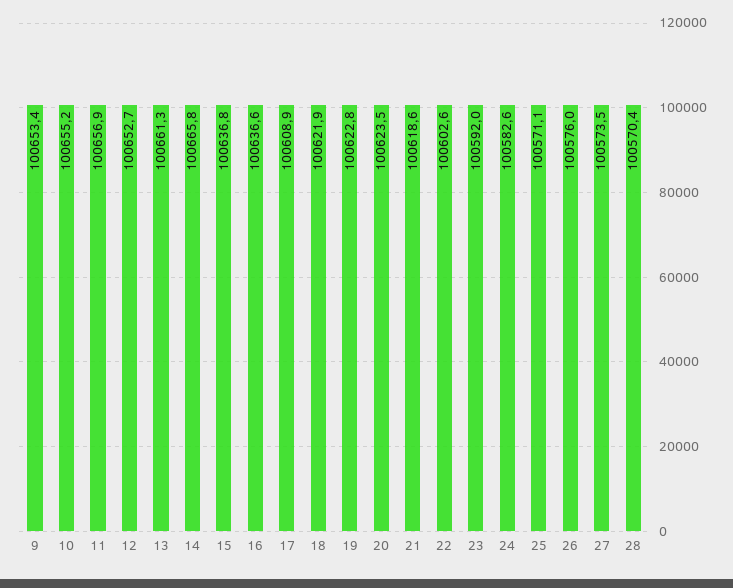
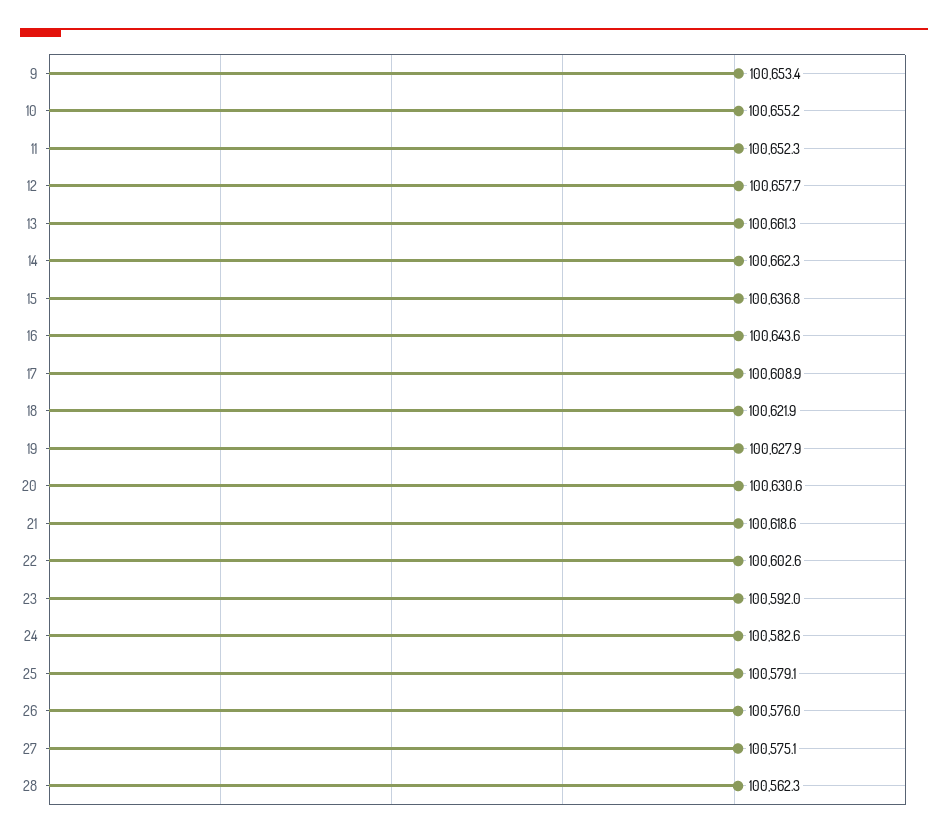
11: 100656.9 -> 100652.3
12: 100652.7 -> 100657.7
14: 100665.8 -> 100662.3
16: 100636.6 -> 100643.6
19: 100622.8 -> 100627.9
20: 100623.5 -> 100630.6
25: 100571.1 -> 100579.1
27: 100573.5 -> 100575.1
28: 100570.4 -> 100562.3

